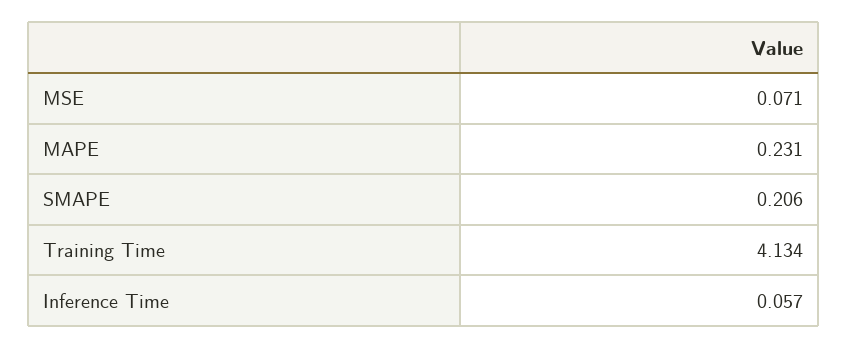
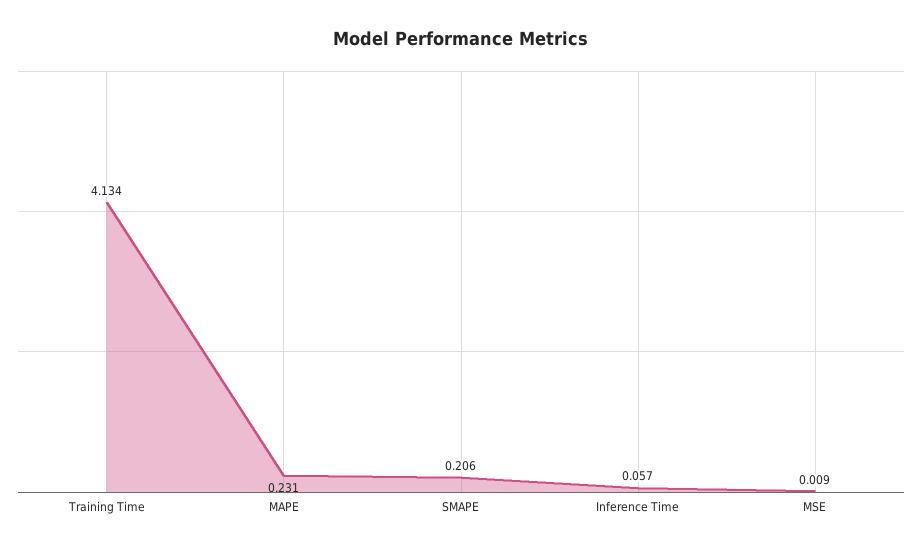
MSE: 0.071 -> 0.009

